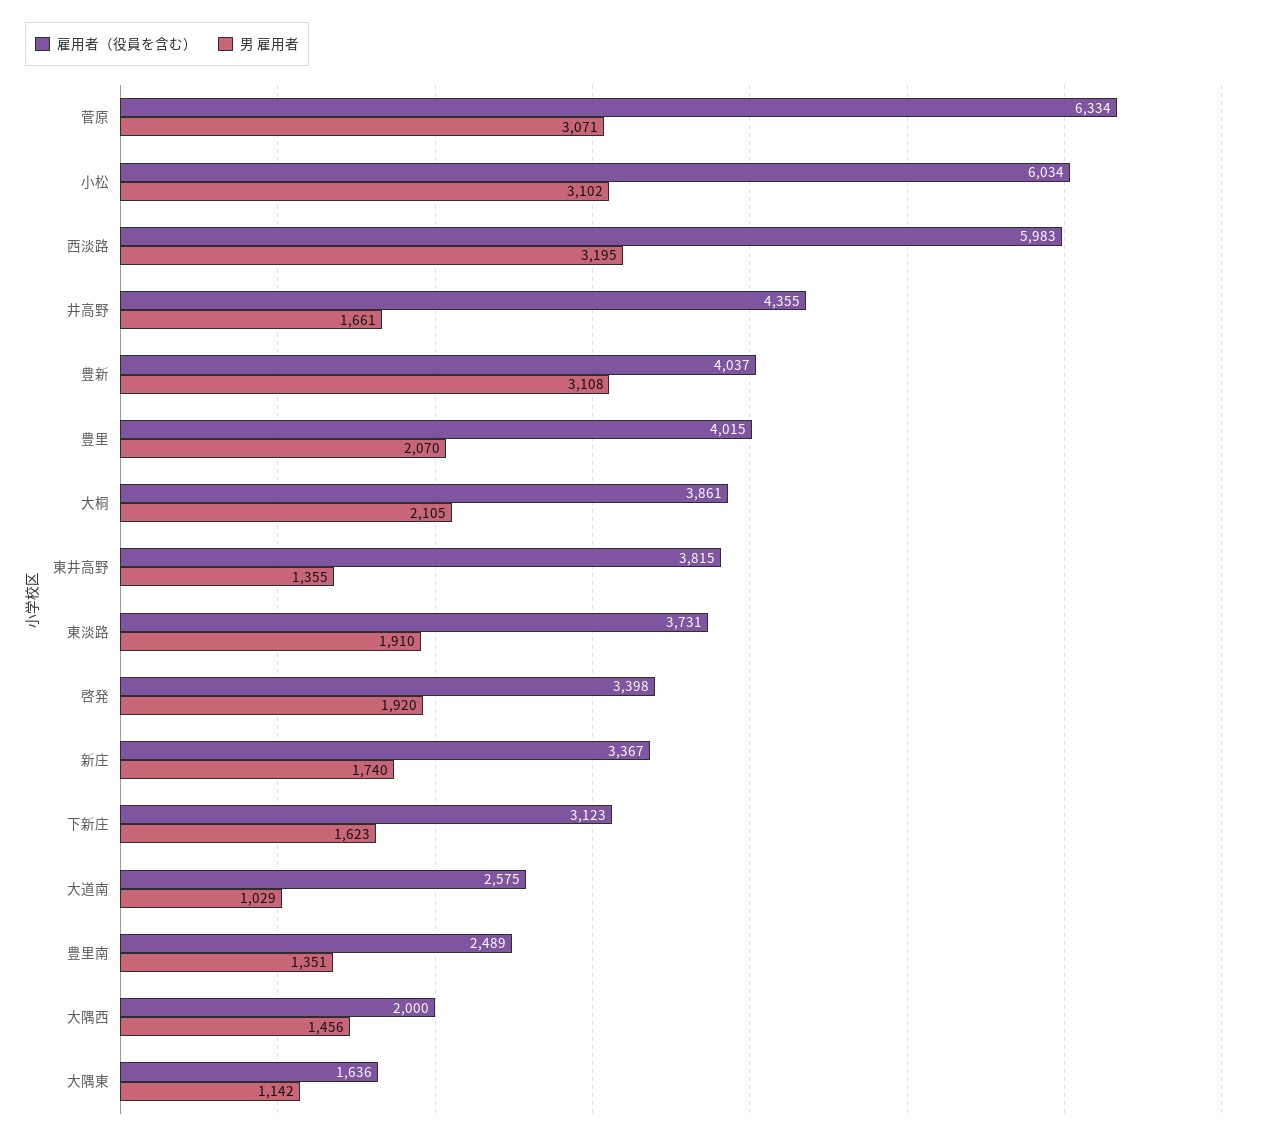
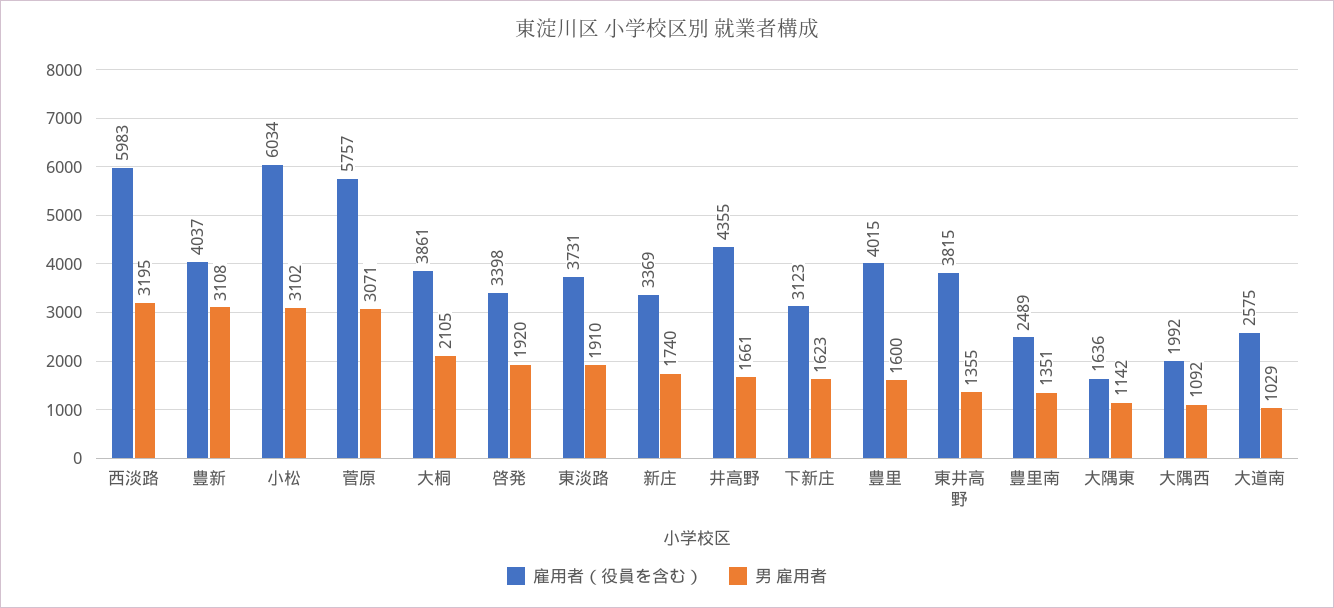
雇用者（役員を含む）, 菅原: 6334 -> 5757
男 雇用者, 豊里: 2070 -> 1600
雇用者（役員を含む）, 新庄: 3367 -> 3369
雇用者（役員を含む）, 大隅西: 2000 -> 1992
男 雇用者, 大隅西: 1456 -> 1092

